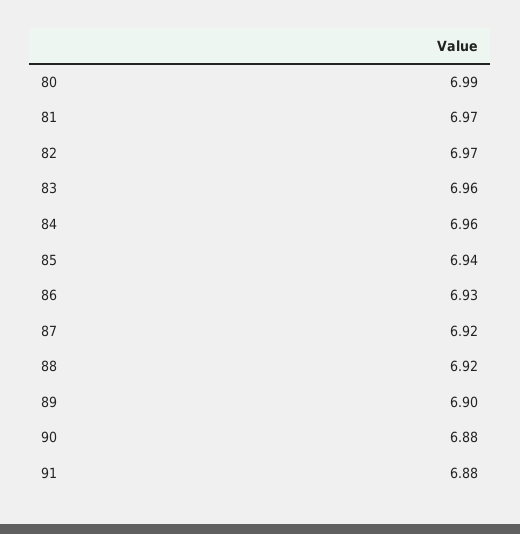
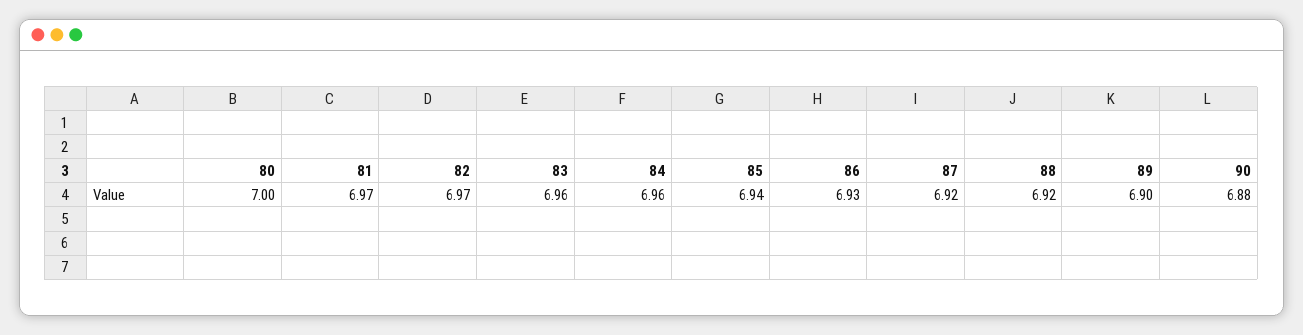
80: 6.99 -> 7
91: 6.88 -> none

